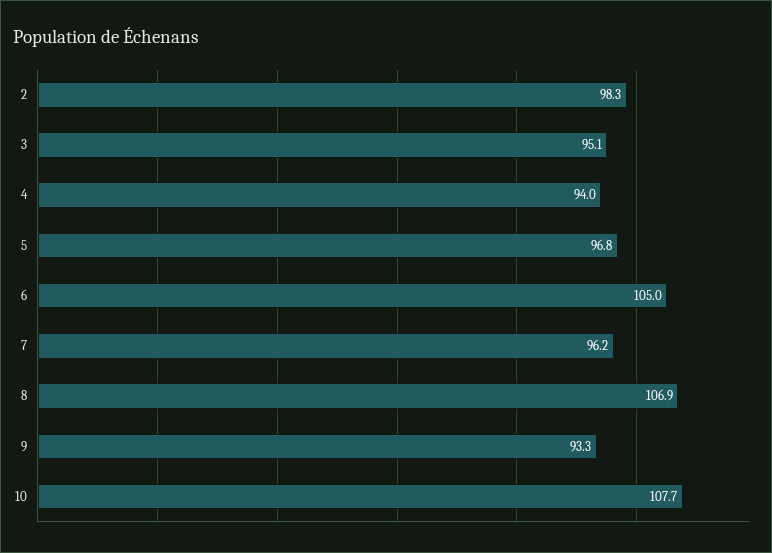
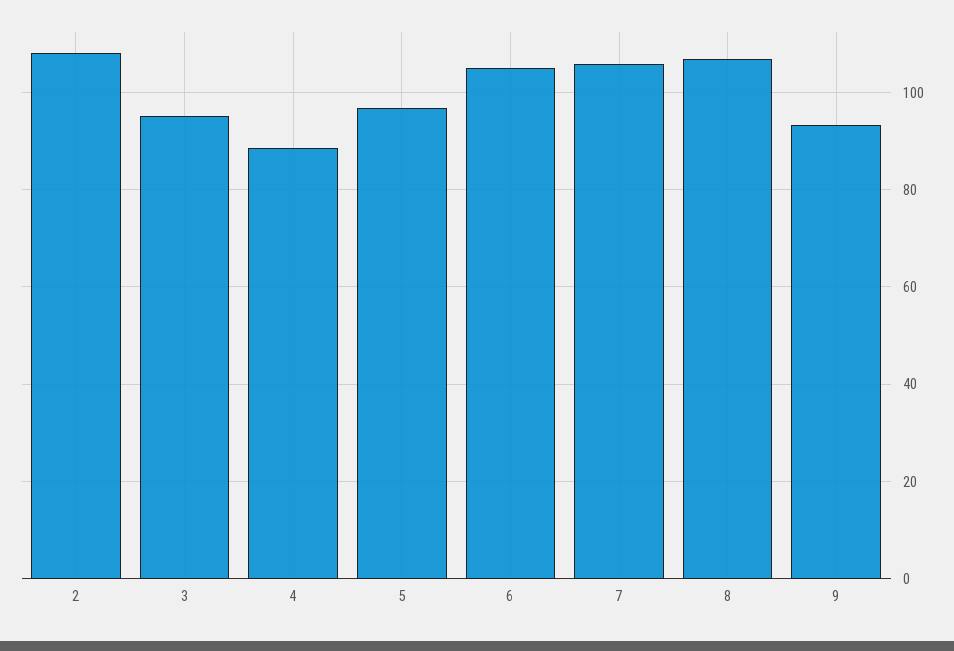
2: 98.3 -> 108
4: 94 -> 88
7: 96.2 -> 106
10: 107.7 -> none

